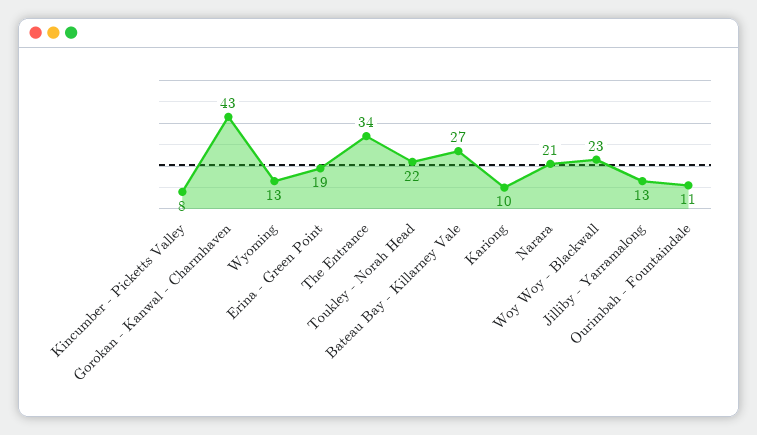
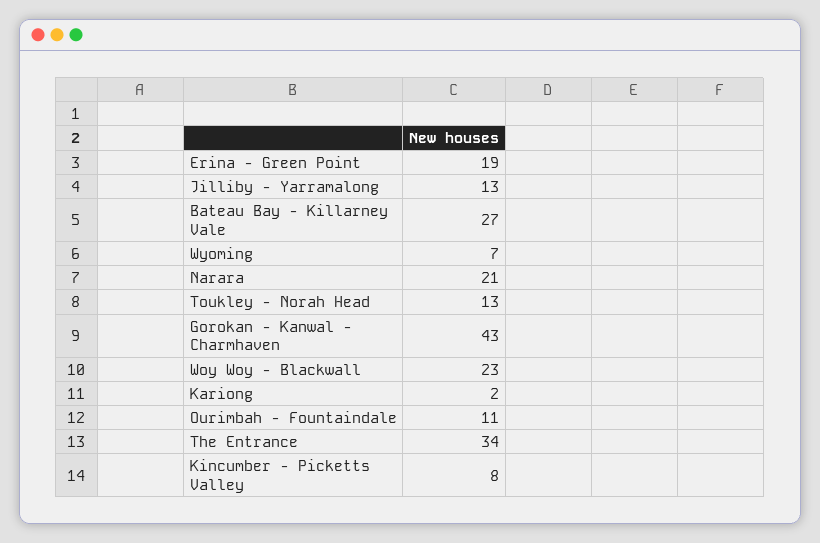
Wyoming: 13 -> 7
Toukley - Norah Head: 22 -> 13
Kariong: 10 -> 2

